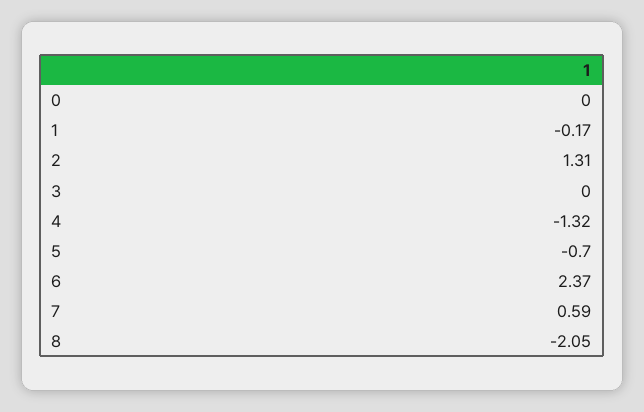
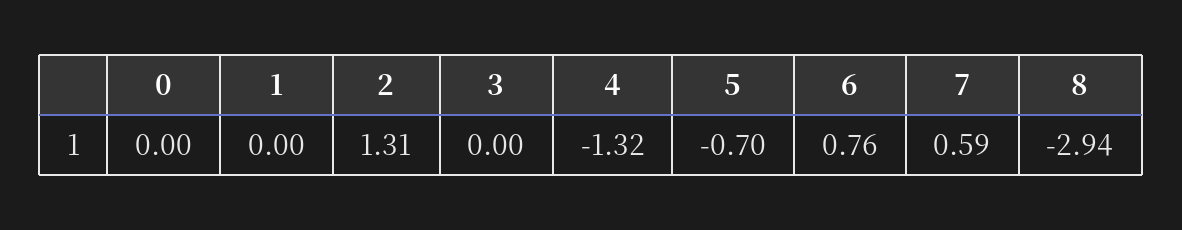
1: -0.17 -> 0
6: 2.37 -> 0.76
8: -2.05 -> -2.94

